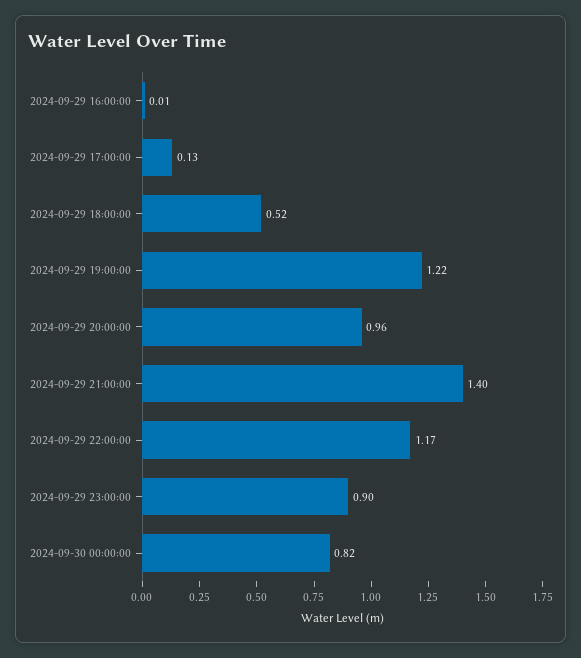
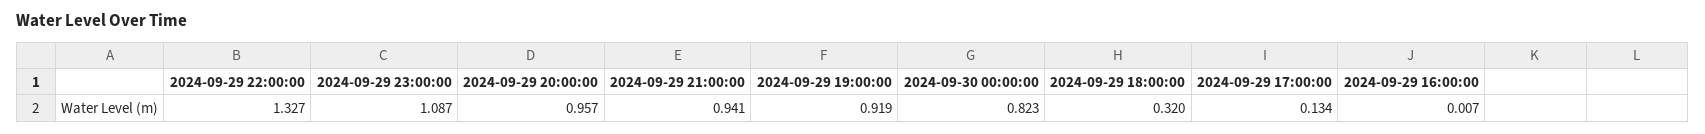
2024-09-29 18:00:00: 0.52 -> 0.32
2024-09-29 19:00:00: 1.22 -> 0.919
2024-09-29 21:00:00: 1.4 -> 0.941
2024-09-29 22:00:00: 1.17 -> 1.327
2024-09-29 23:00:00: 0.9 -> 1.087

